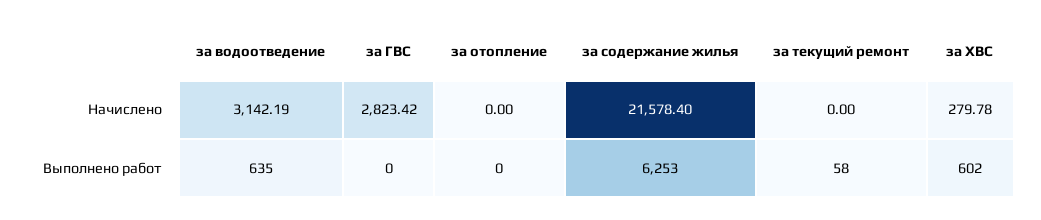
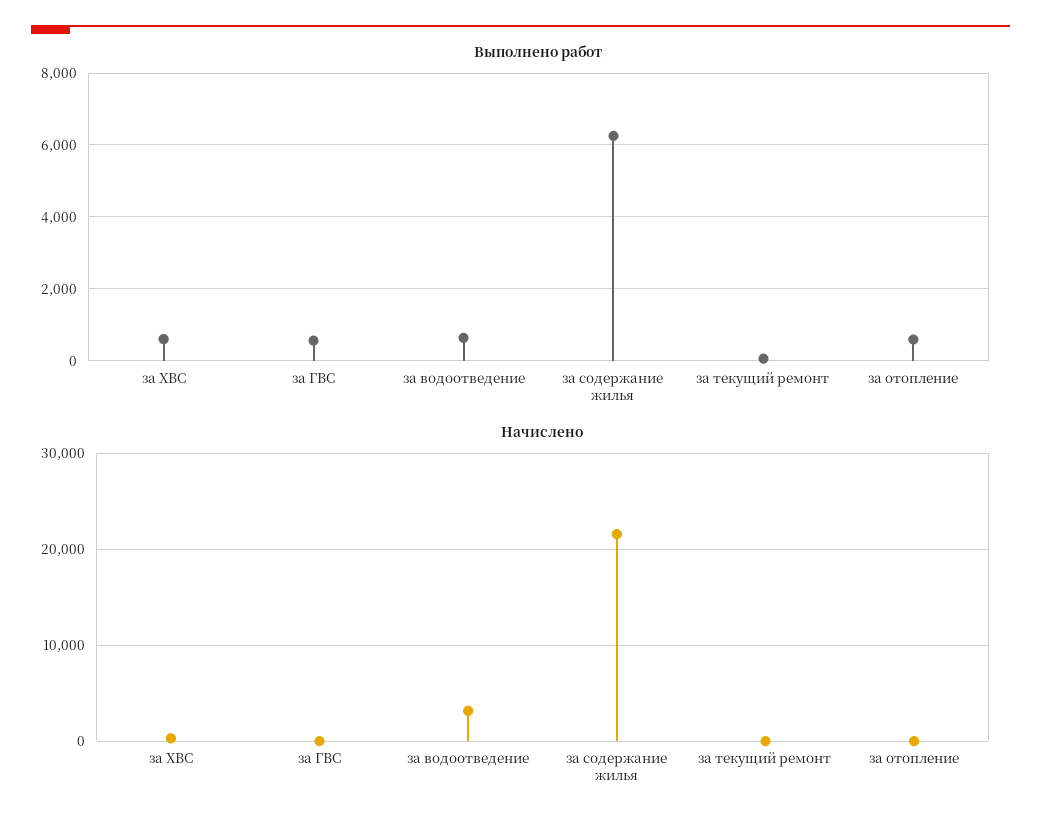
Начислено, за ГВС: 2823.42 -> 0
Выполнено работ, за ГВС: 0 -> 600
Выполнено работ, за отопление: 0 -> 600

